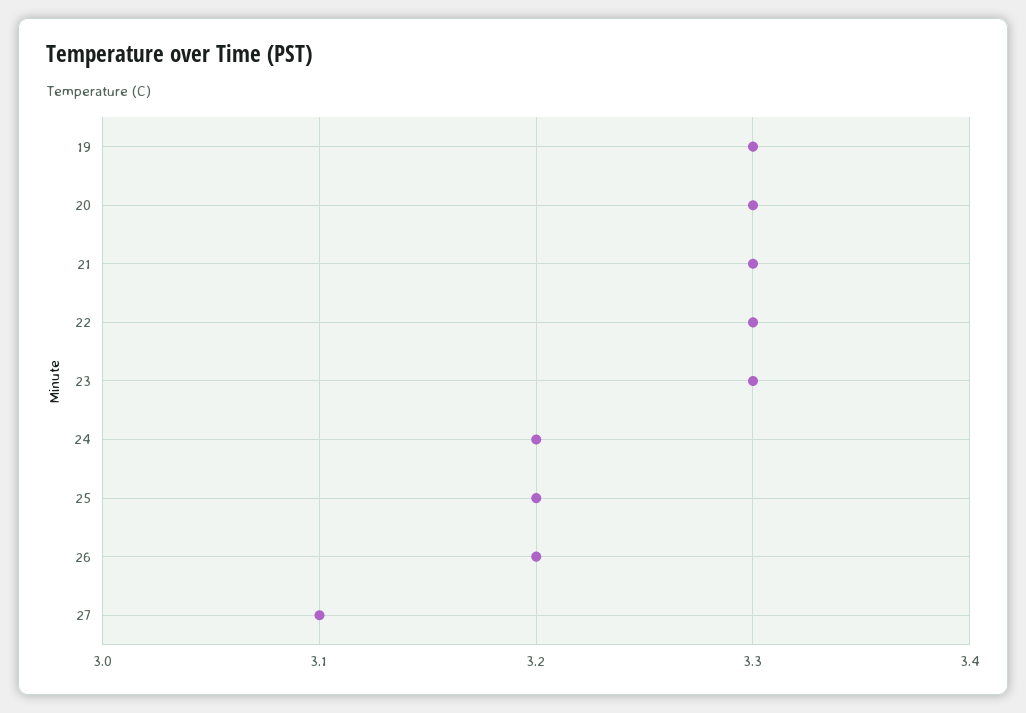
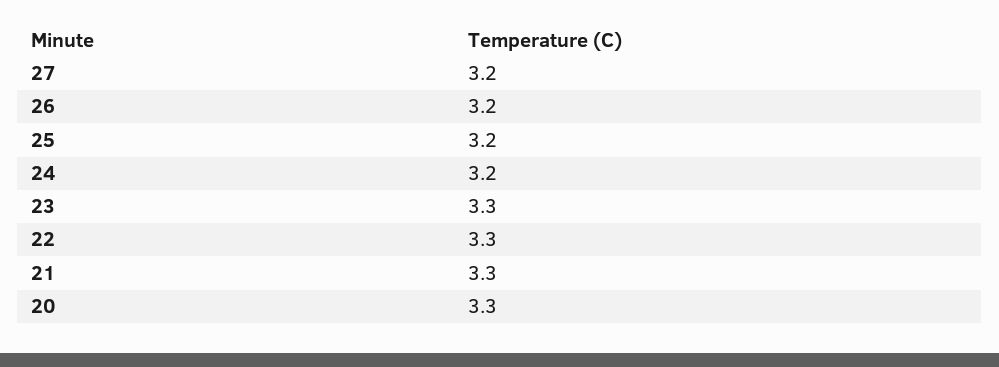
19: 3.3 -> none
27: 3.1 -> 3.2

